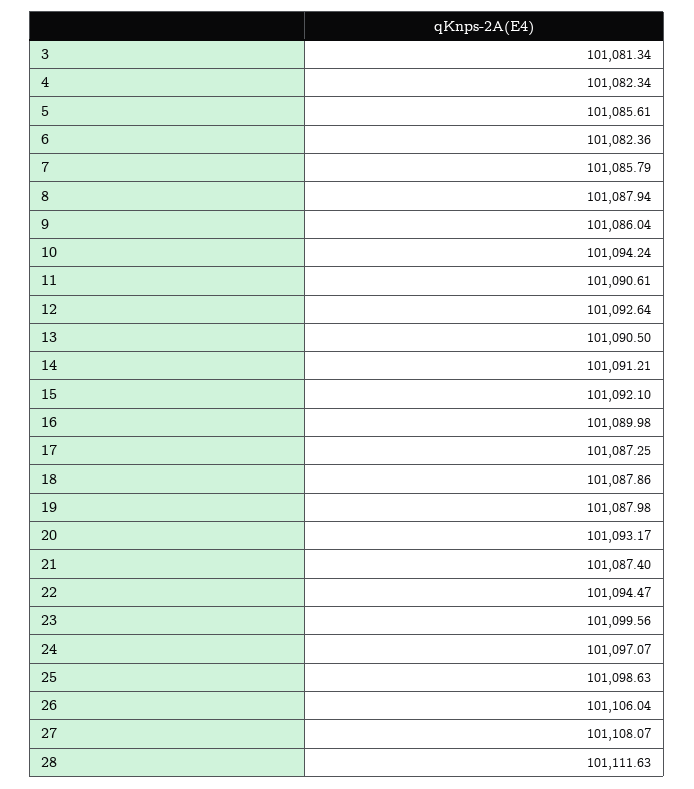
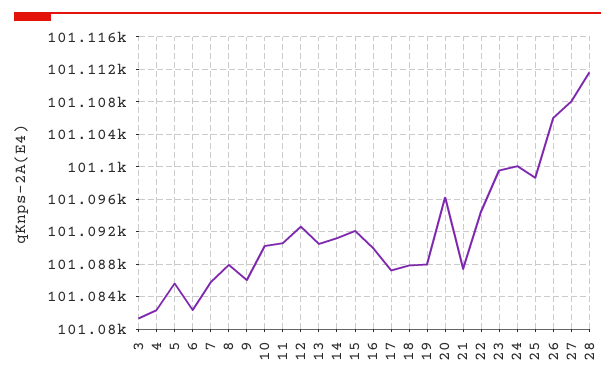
10: 101094.24 -> 101090
20: 101093.17 -> 101096
24: 101097.07 -> 101100

